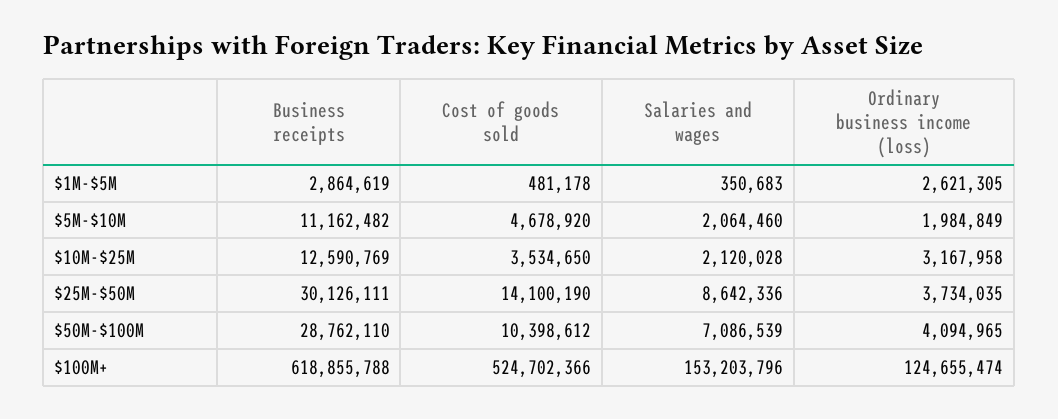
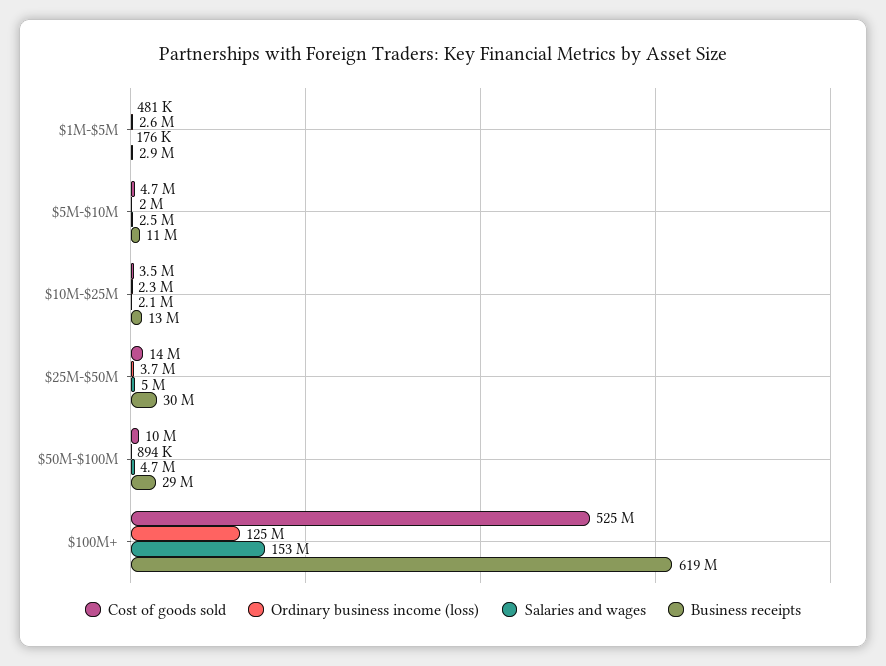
Salaries and wages, $1M-$5M: 350683 -> 176000
Salaries and wages, $5M-$10M: 2064460 -> 2500000
Ordinary business income (loss), $10M-$25M: 3167958 -> 2300000
Salaries and wages, $25M-$50M: 8642336 -> 5000000
Salaries and wages, $50M-$100M: 7086539 -> 4700000
Ordinary business income (loss), $50M-$100M: 4094965 -> 894000

